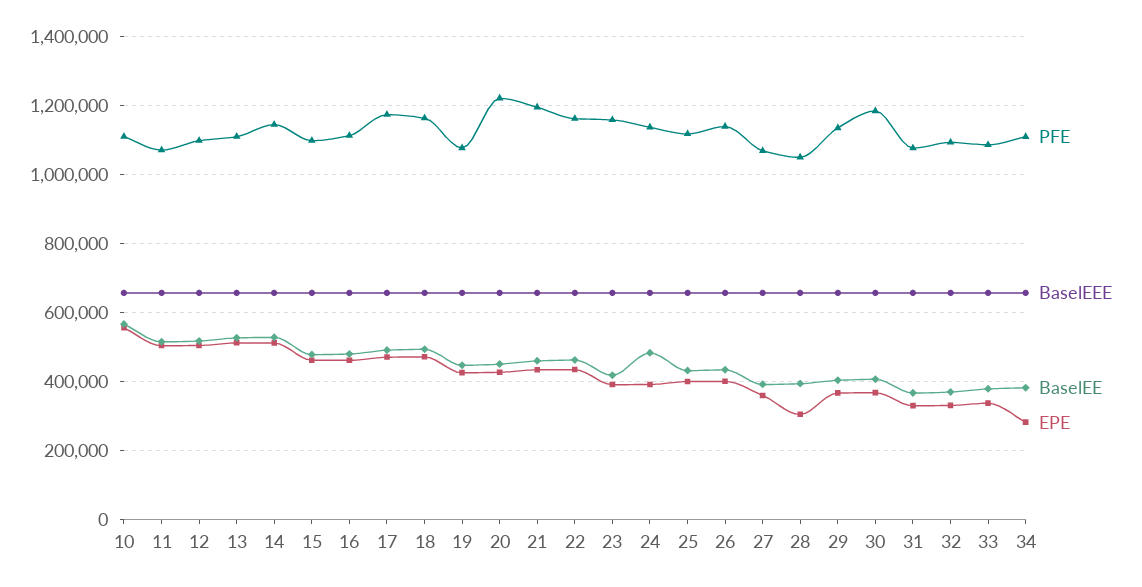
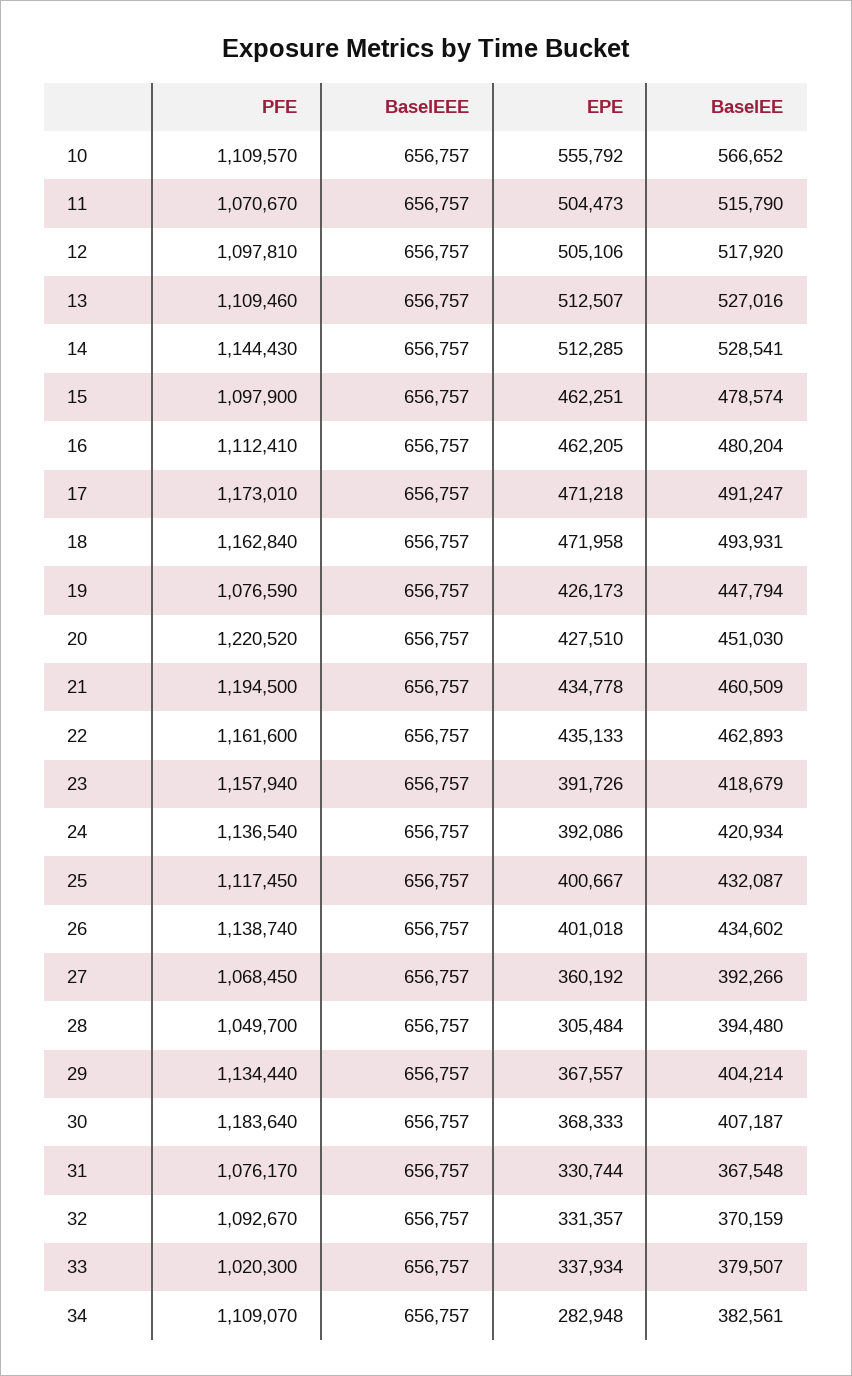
BaselEE, 24: 480000 -> 420934
PFE, 33: 1080000 -> 1020300

